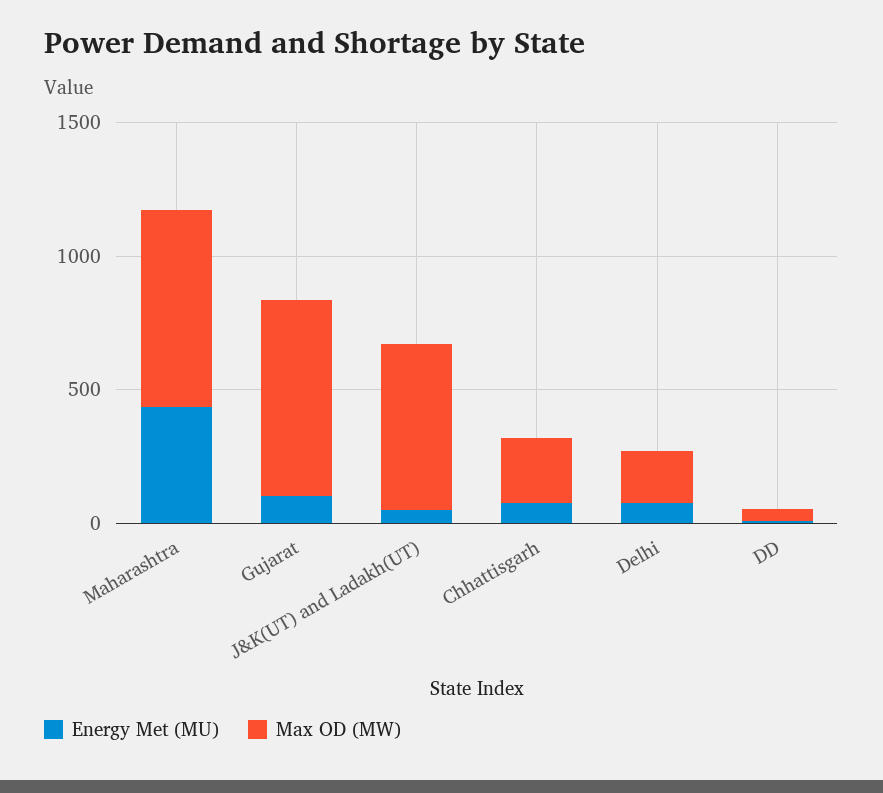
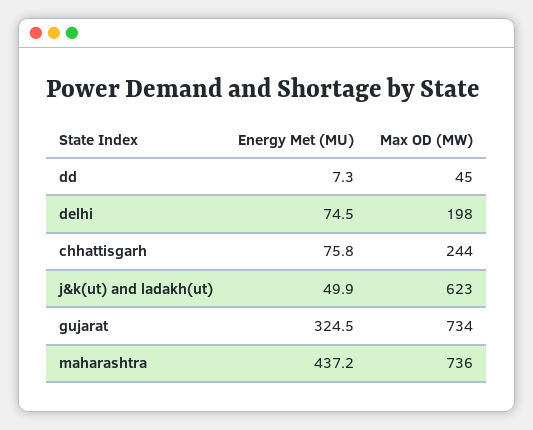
Energy Met (MU), Gujarat: 100 -> 324.5

